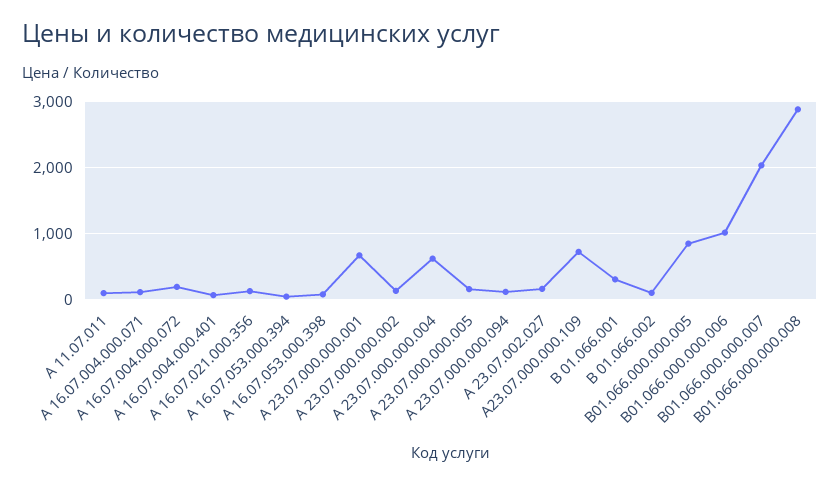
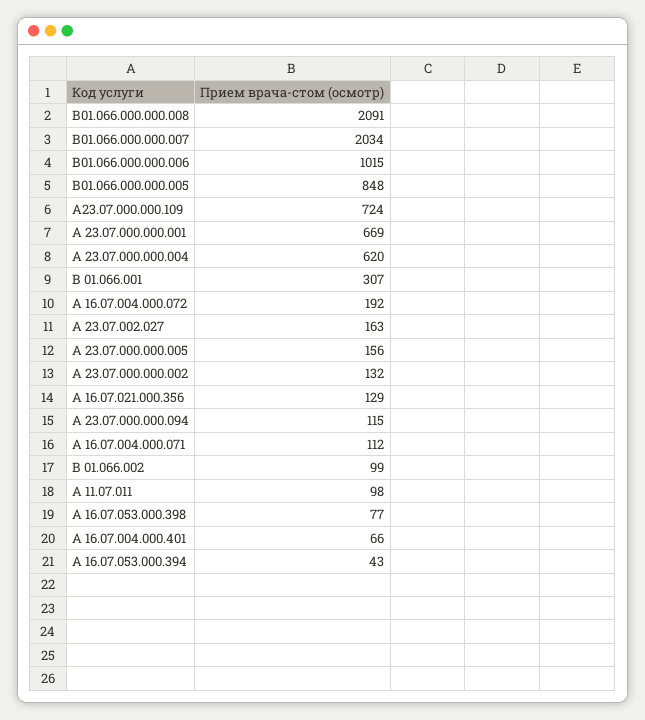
В01.066.000.000.008: 2900 -> 2091

